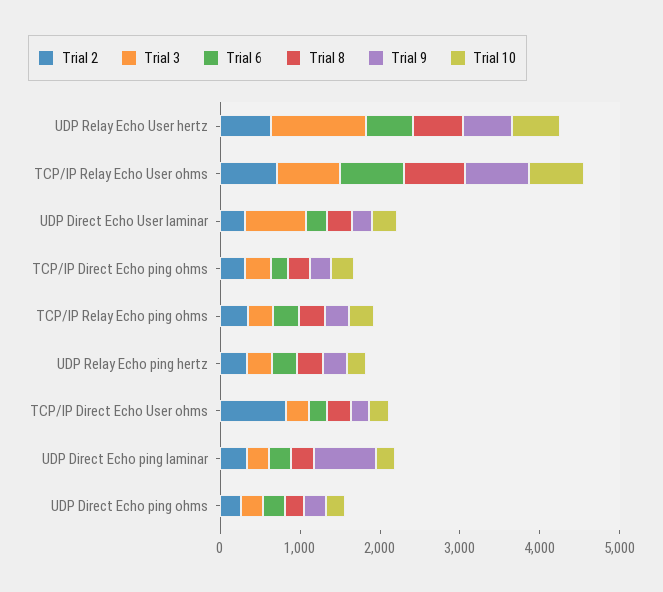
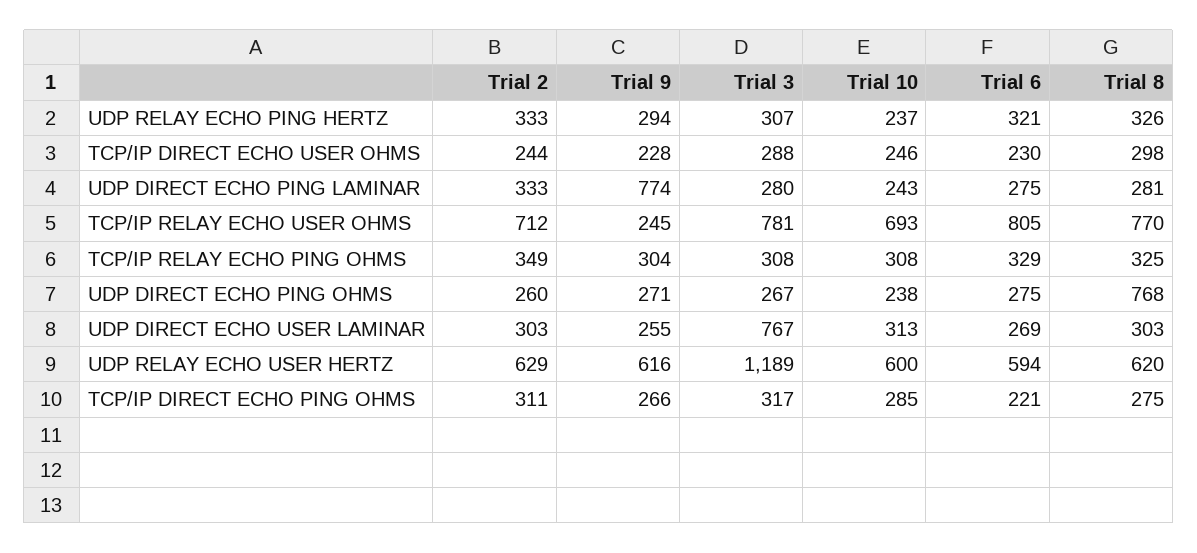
Trial 9, TCP/IP Relay Echo User ohms: 800 -> 245
Trial 2, TCP/IP Direct Echo User ohms: 800 -> 244
Trial 8, UDP Direct Echo ping ohms: 200 -> 768

